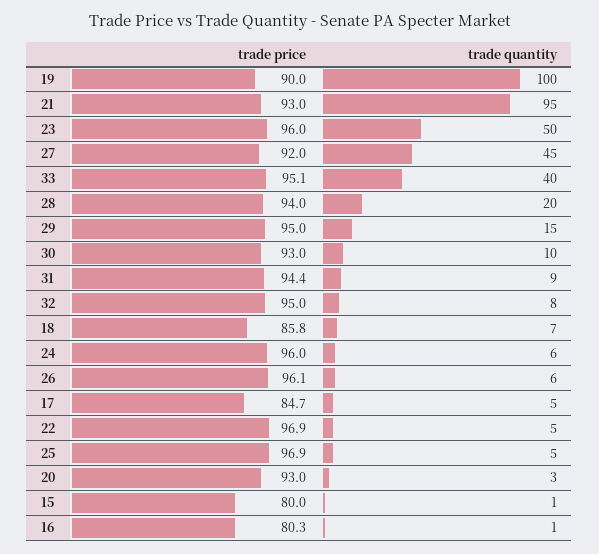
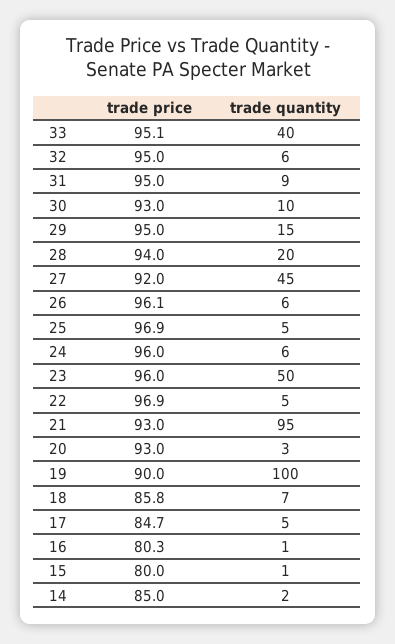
trade price, 31: 94.4 -> 95
trade quantity, 32: 8 -> 6
trade price, 14: none -> 85
trade quantity, 14: none -> 2

